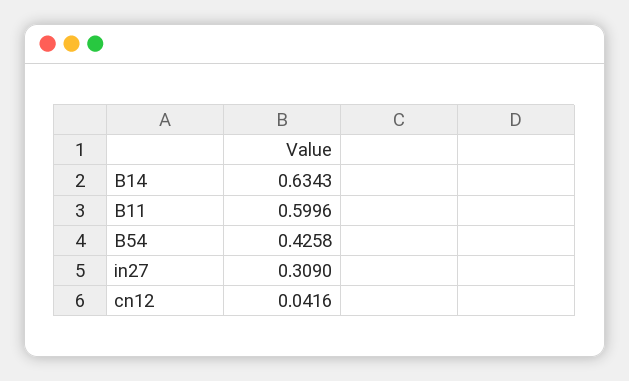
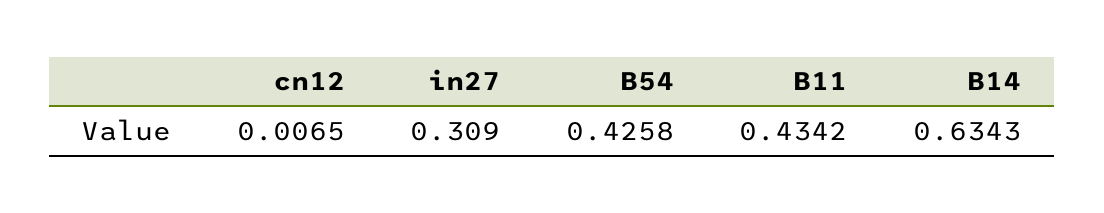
B11: 0.5996 -> 0.4342
cn12: 0.0416 -> 0.0065

